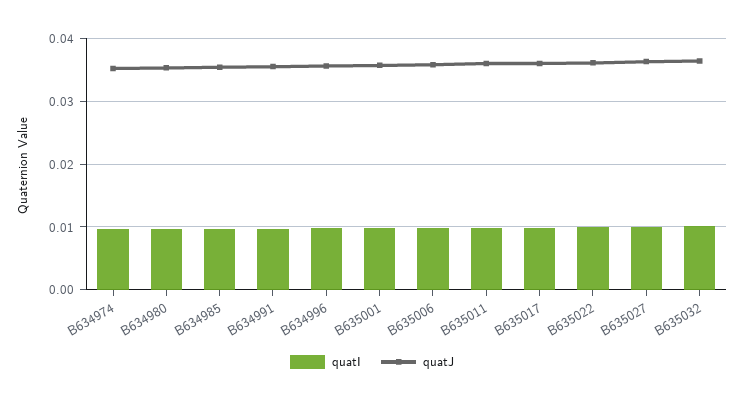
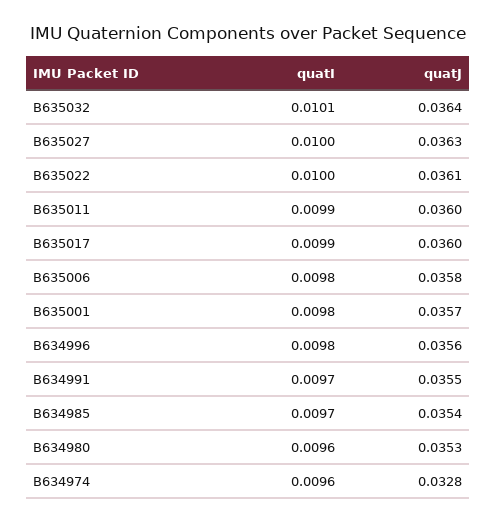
quatJ, B634974: 0.035 -> 0.0328

